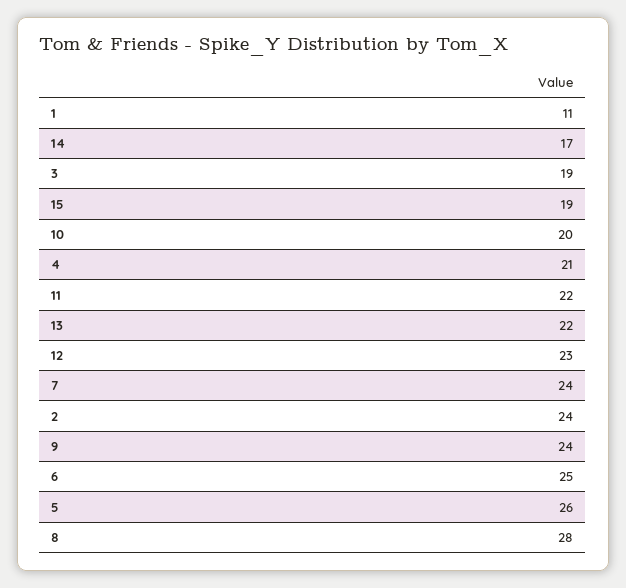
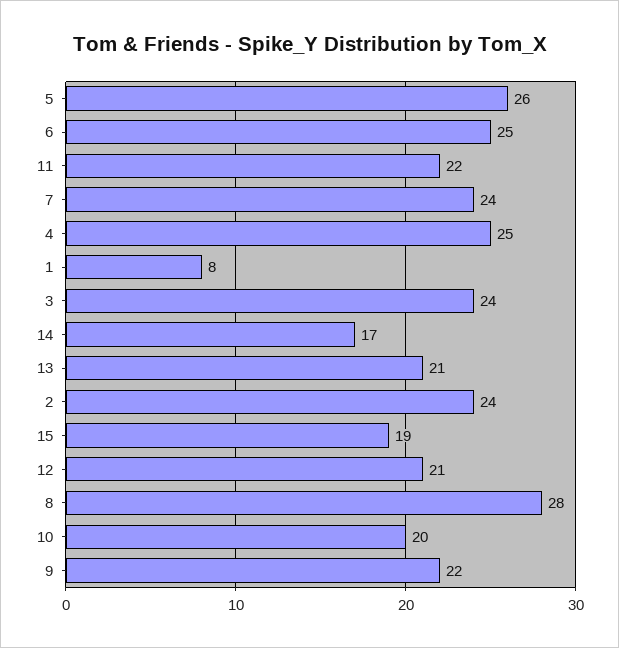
1: 11 -> 8
3: 19 -> 24
4: 21 -> 25
13: 22 -> 21
12: 23 -> 21
9: 24 -> 22

